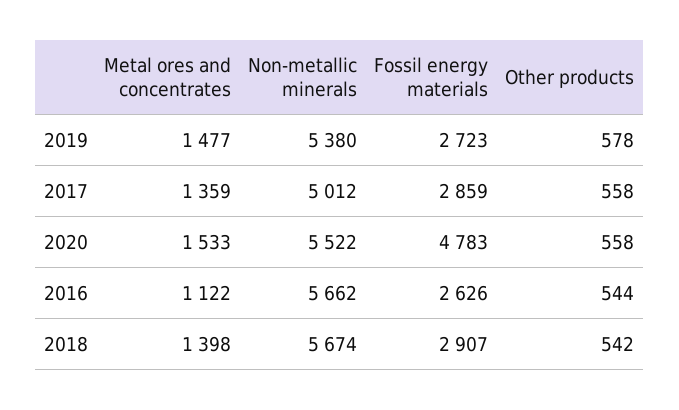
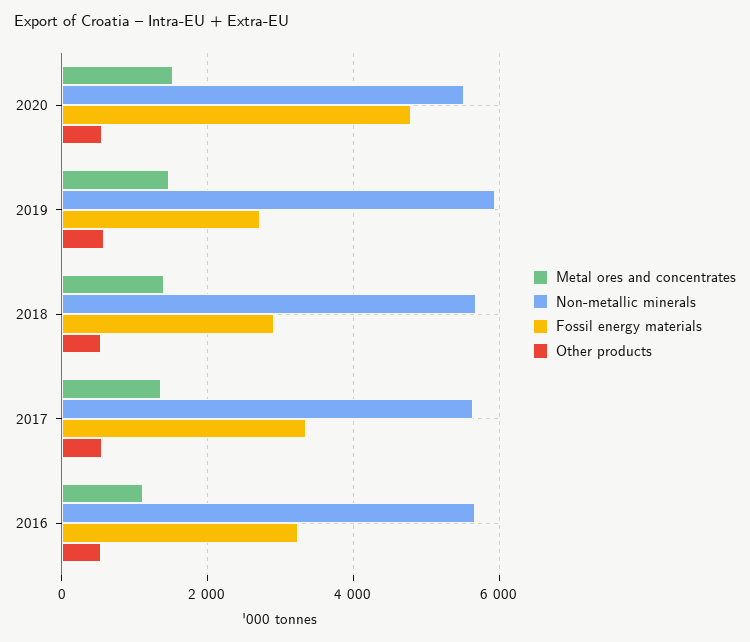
Non-metallic minerals, 2019: 5380 -> 6000
Non-metallic minerals, 2017: 5012 -> 5600
Fossil energy materials, 2017: 2859 -> 3400
Fossil energy materials, 2016: 2626 -> 3200

